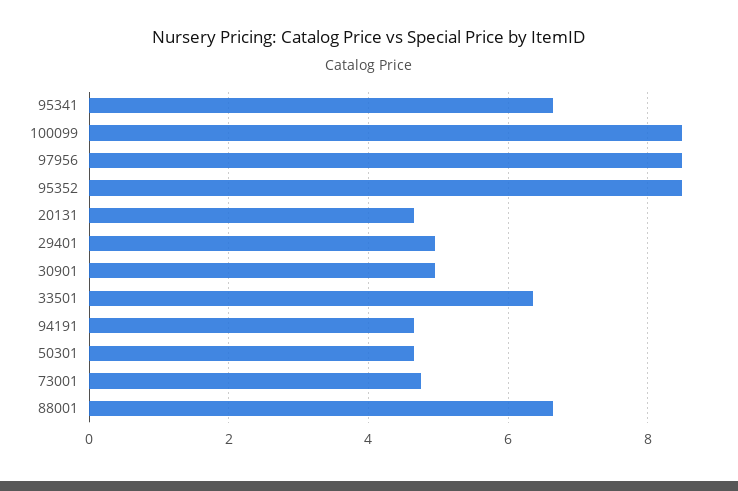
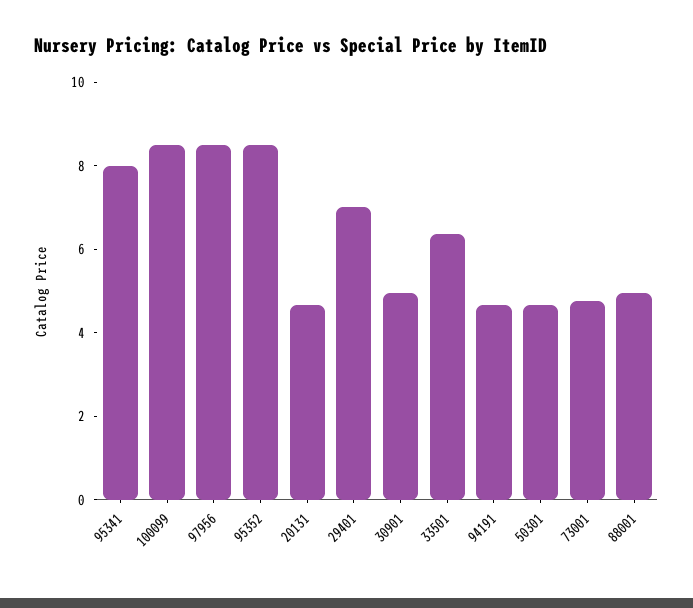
95341: 6.6 -> 8
29401: 5 -> 7
88001: 6.6 -> 5

